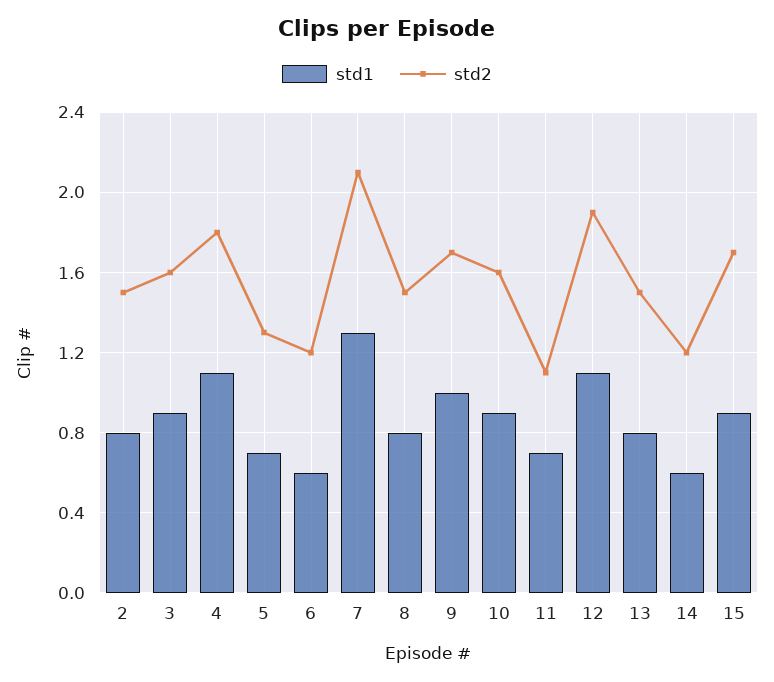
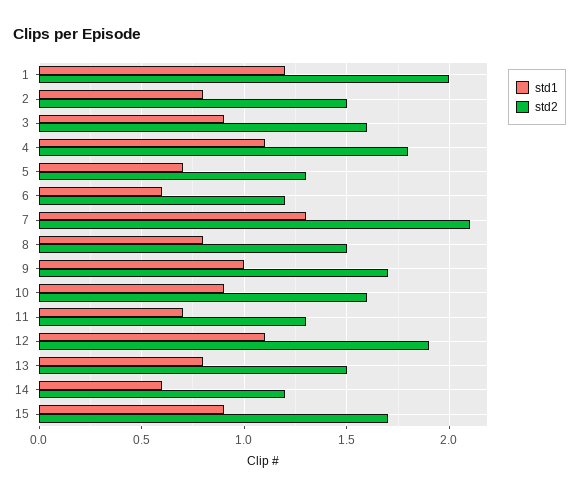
std2, 11: 1.1 -> 1.3
std1, 1: none -> 1.2
std2, 1: none -> 2

